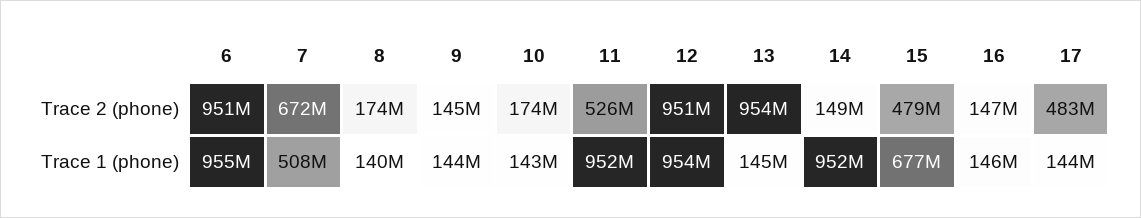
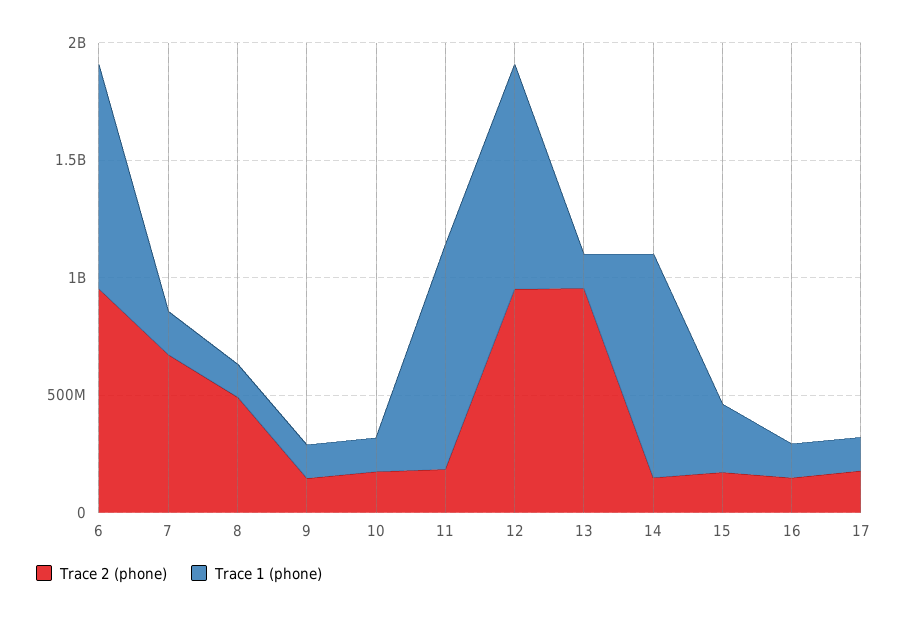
Trace 2 (phone), 8: 174000000 -> 500000000
Trace 2 (phone), 11: 526000000 -> 200000000
Trace 2 (phone), 15: 479000000 -> 200000000
Trace 2 (phone), 17: 483000000 -> 200000000
Trace 1 (phone), 7: 508000000 -> 200000000
Trace 1 (phone), 15: 677000000 -> 300000000

